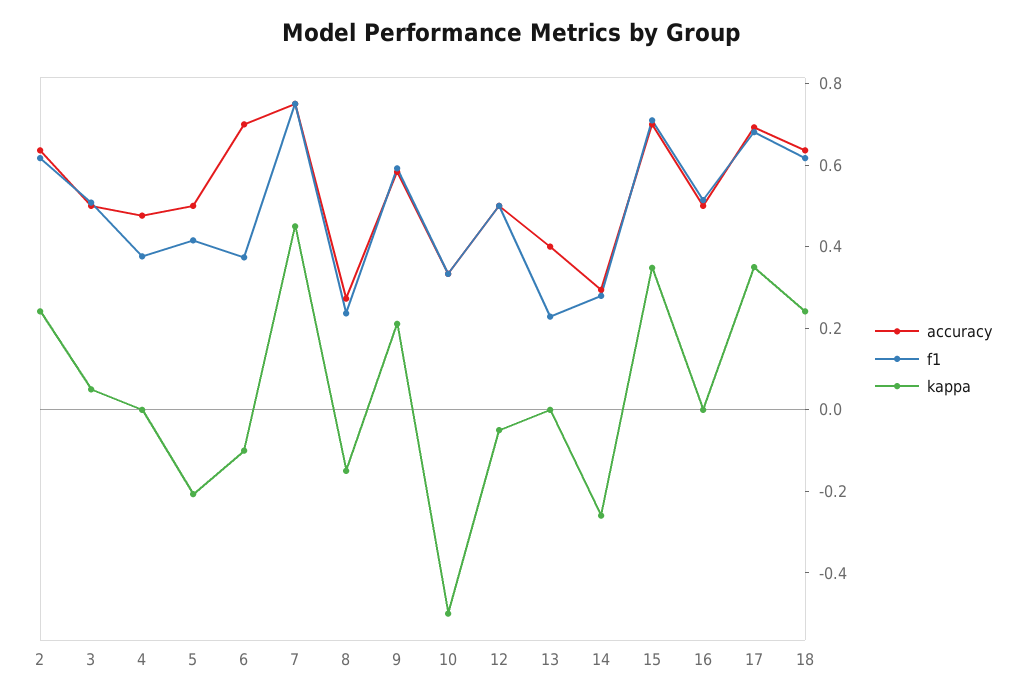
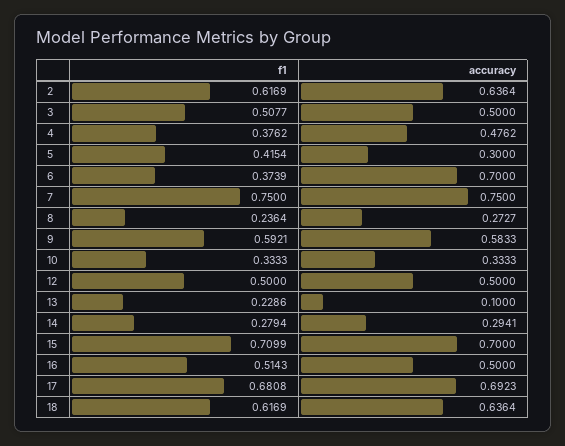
kappa, 2: 0.25 -> none
kappa, 3: 0.05 -> none
kappa, 4: 0 -> none
accuracy, 5: 0.5 -> 0.3
kappa, 5: -0.2 -> none
kappa, 6: -0.1 -> none
kappa, 7: 0.45 -> none
kappa, 8: -0.15 -> none
kappa, 9: 0.2 -> none
kappa, 10: -0.5 -> none
kappa, 12: -0.05 -> none
accuracy, 13: 0.4 -> 0.1
kappa, 13: 0 -> none
kappa, 14: -0.25 -> none
kappa, 15: 0.35 -> none
kappa, 16: 0 -> none
kappa, 17: 0.35 -> none
kappa, 18: 0.25 -> none

